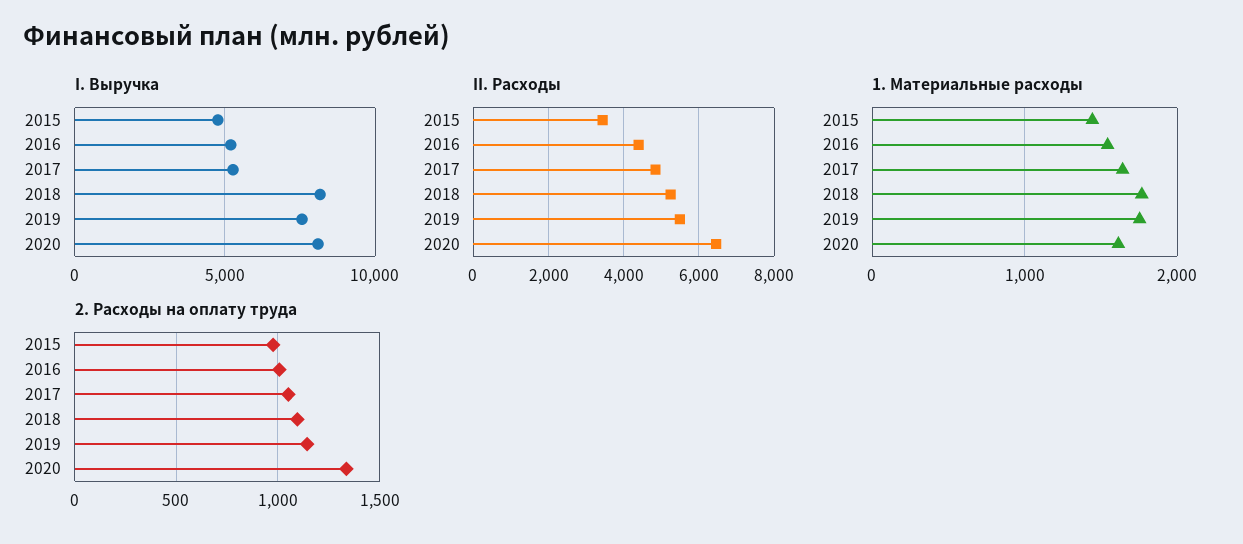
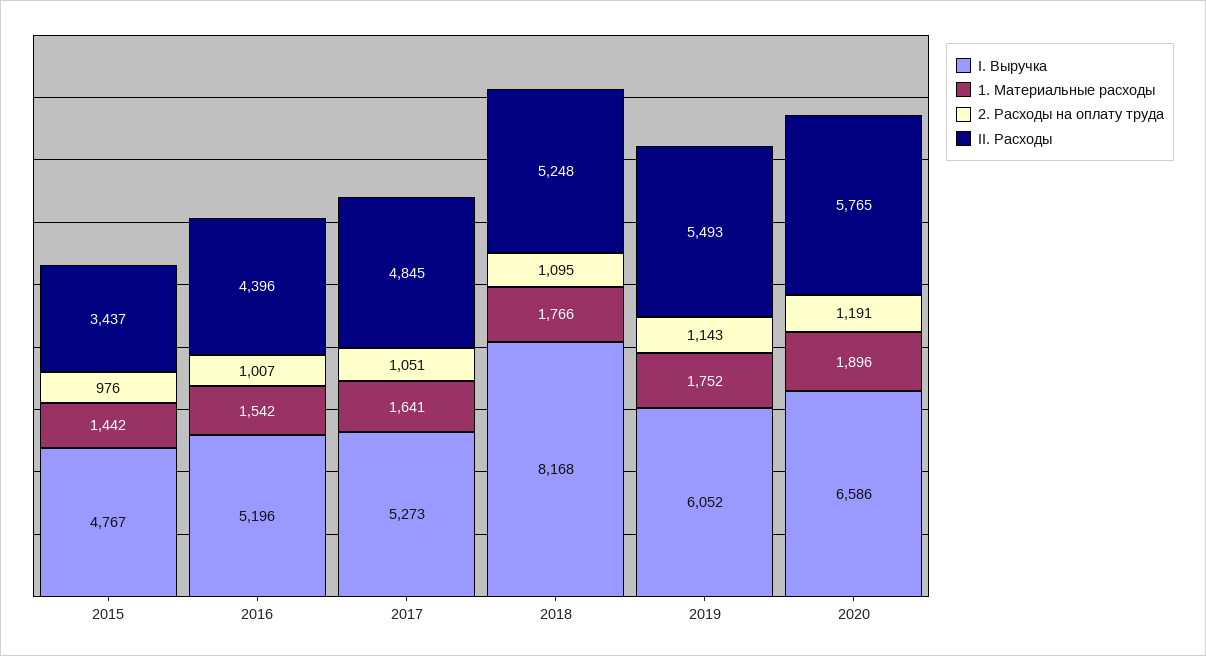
I. Выручка, 2019: 7500 -> 6052
I. Выручка, 2020: 8000 -> 6586
II. Расходы, 2020: 6400 -> 5765
1. Материальные расходы, 2020: 1600 -> 1896
2. Расходы на оплату труда, 2020: 1350 -> 1191

